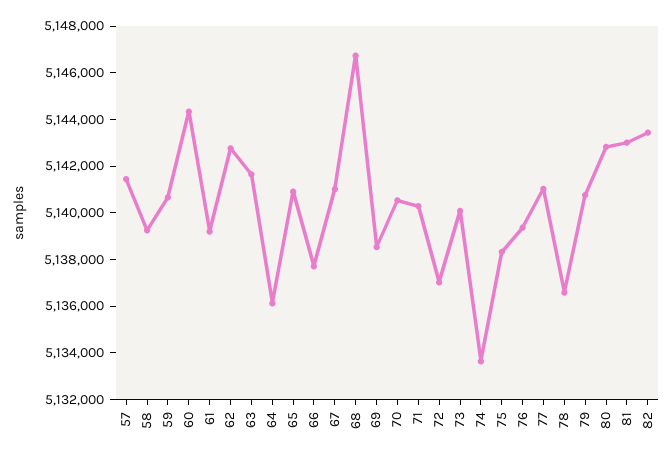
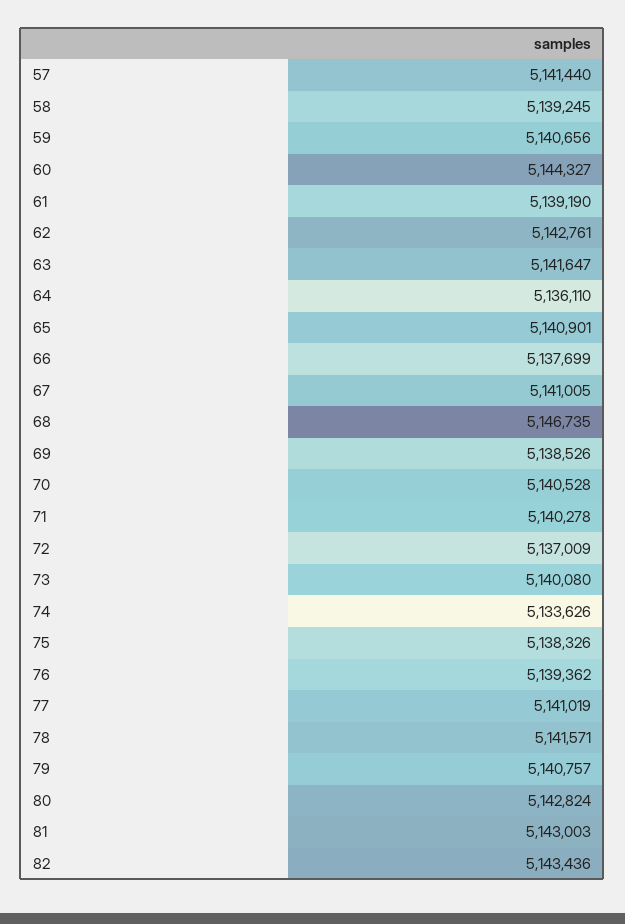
78: 5136500 -> 5141571

